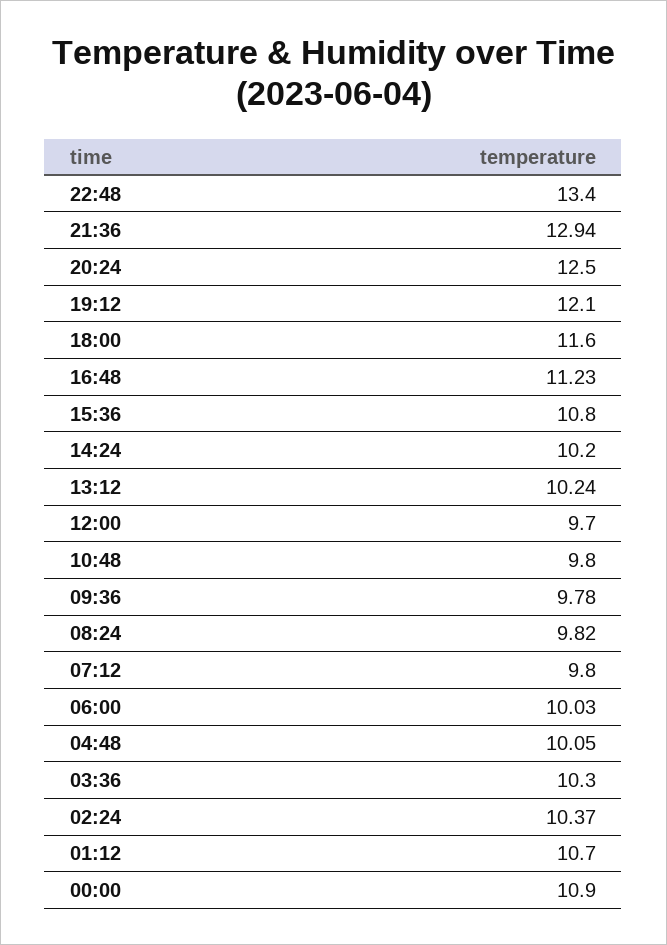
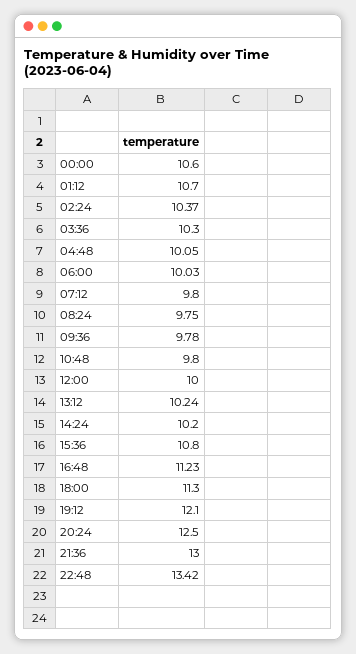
22:48: 13.4 -> 13.42
21:36: 12.94 -> 13
18:00: 11.6 -> 11.3
12:00: 9.7 -> 10
08:24: 9.82 -> 9.75
00:00: 10.9 -> 10.6

